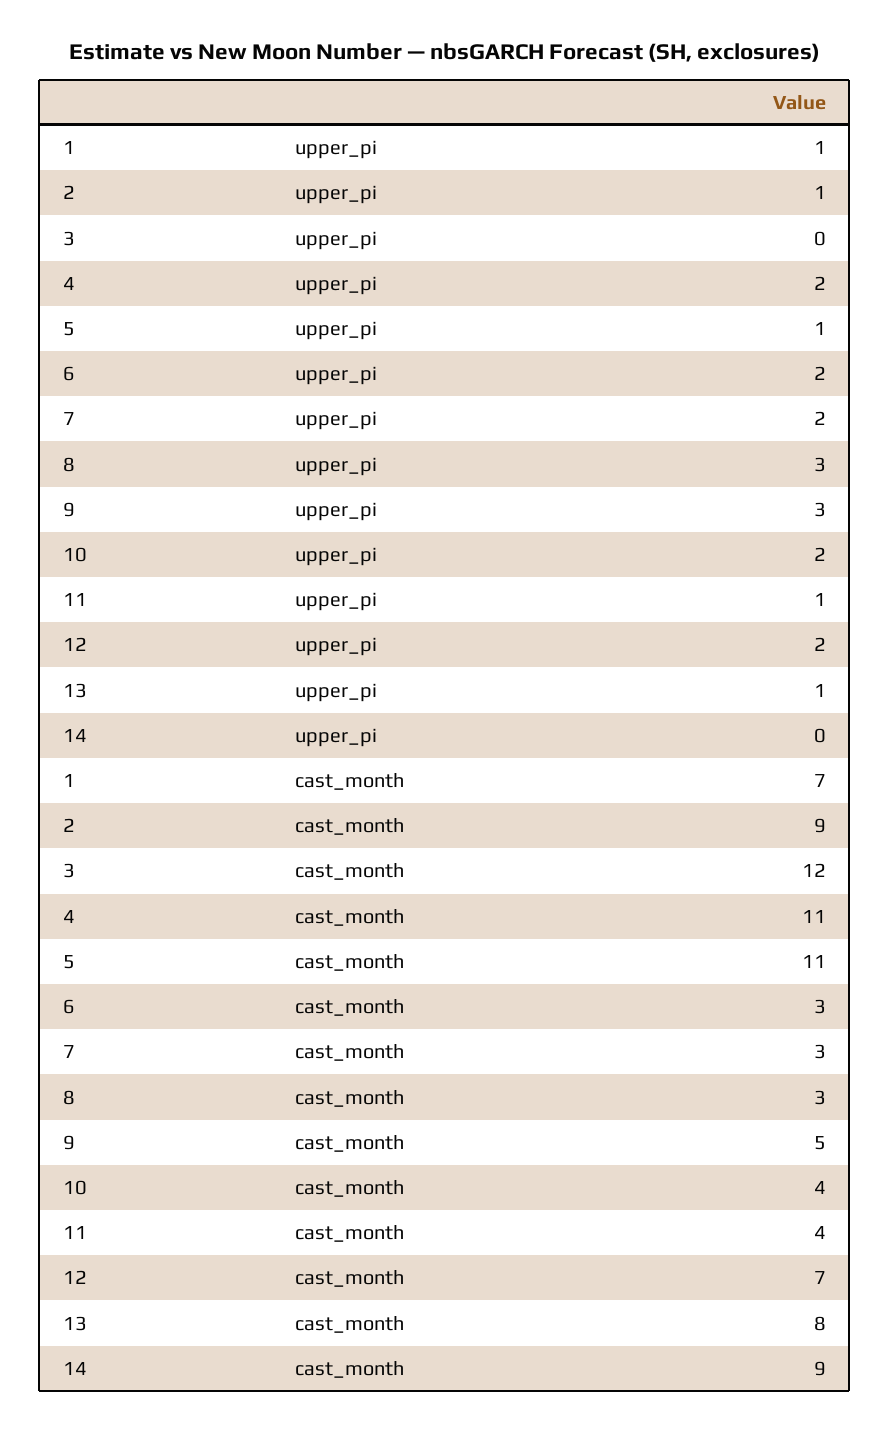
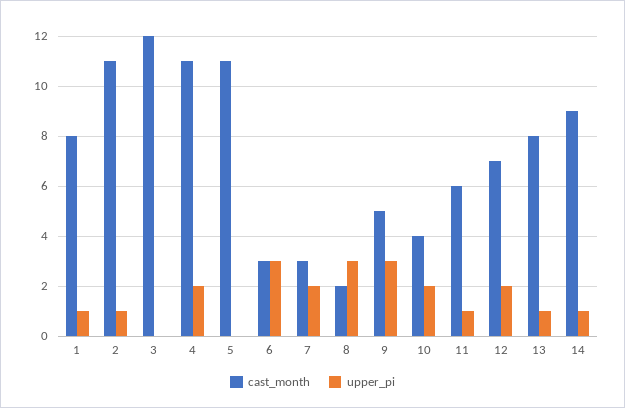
upper_pi, 5: 1 -> 0
upper_pi, 6: 2 -> 3
upper_pi, 14: 0 -> 1
cast_month, 1: 7 -> 8
cast_month, 2: 9 -> 11
cast_month, 8: 3 -> 2
cast_month, 11: 4 -> 6

